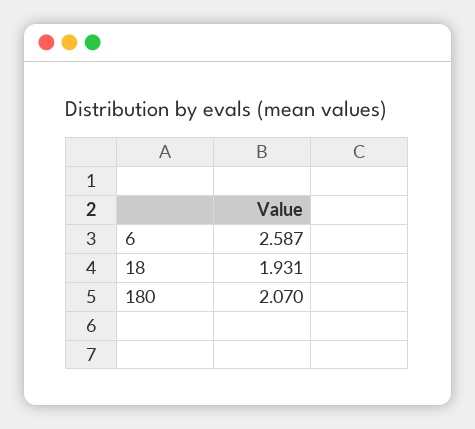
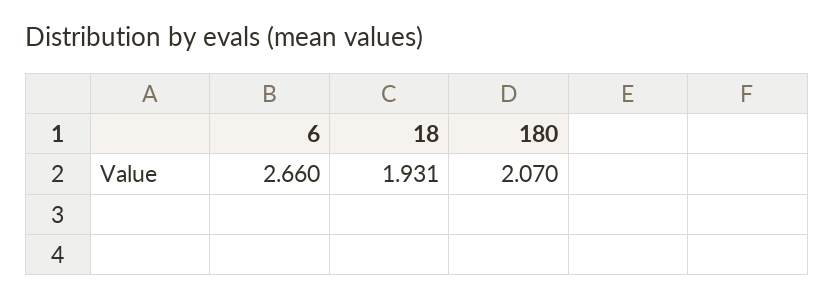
6: 2.587 -> 2.66

